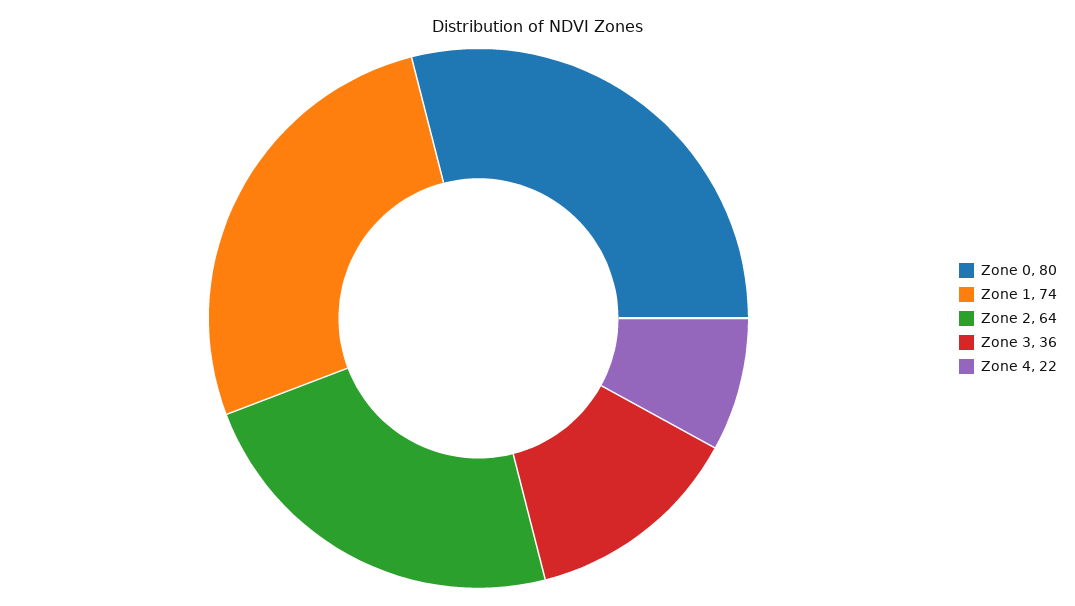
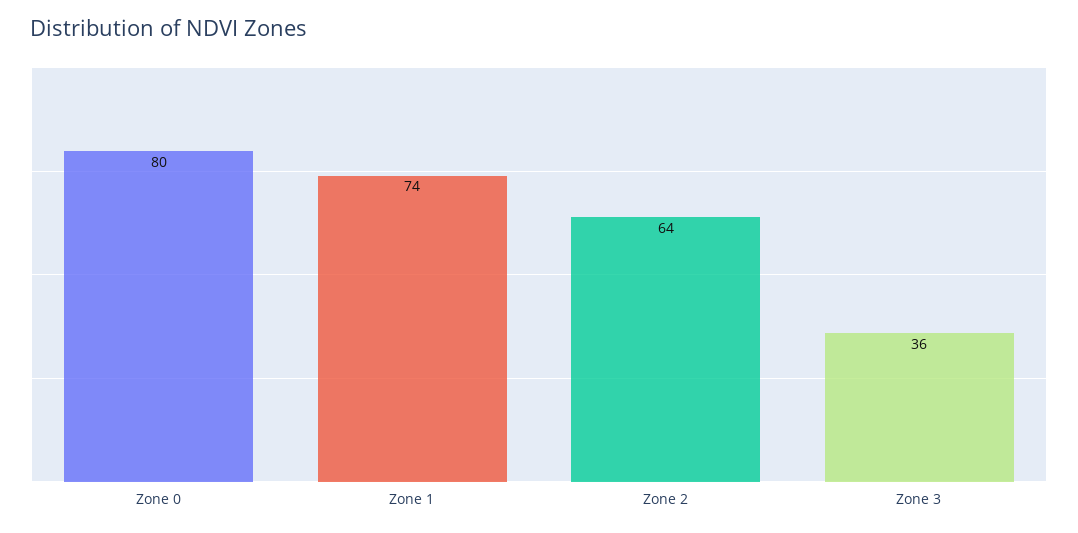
Zone 4: 22 -> none

